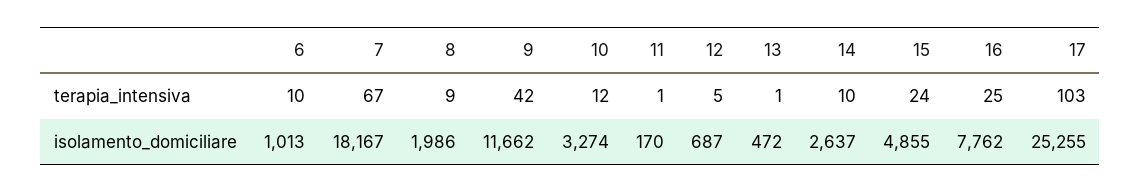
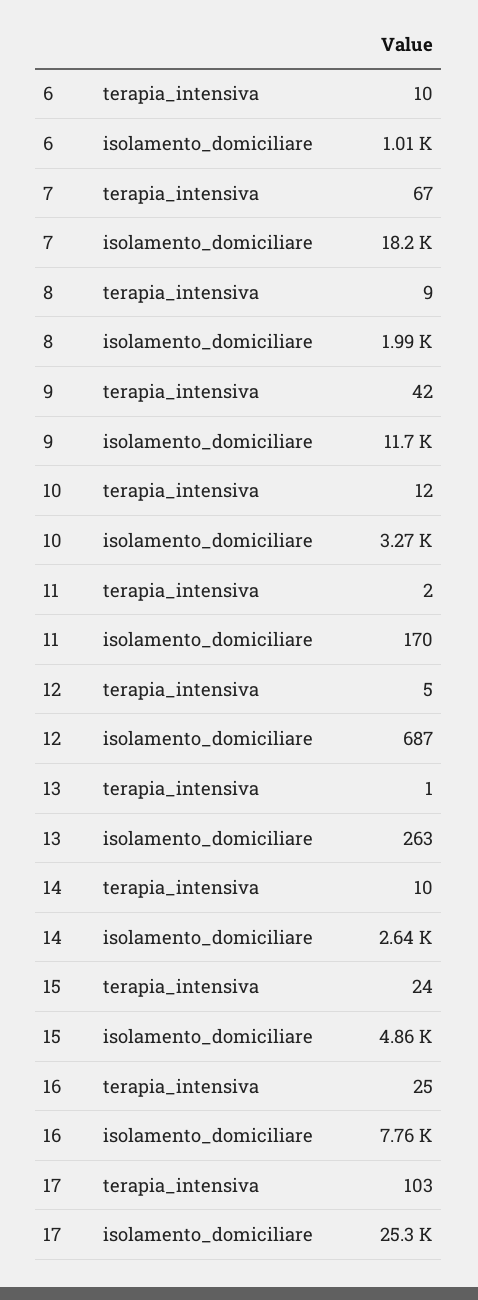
11, terapia_intensiva: 1 -> 2
13, isolamento_domiciliare: 472 -> 263

